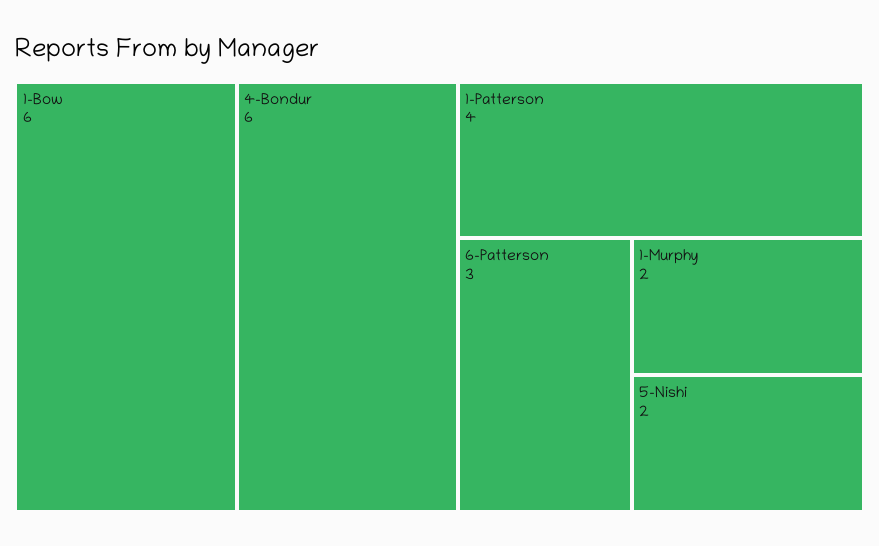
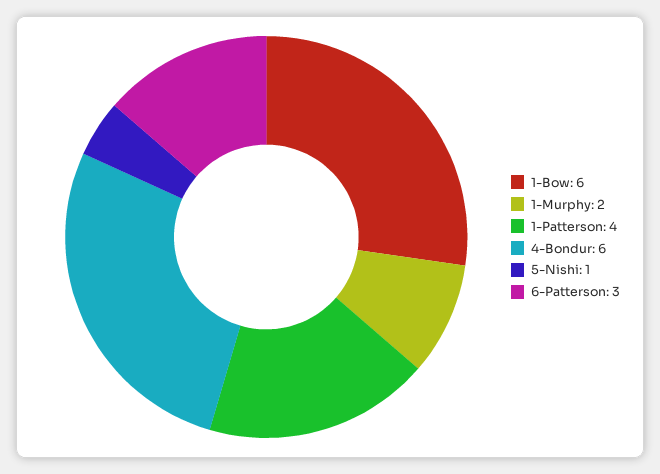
5-Nishi: 2 -> 1

